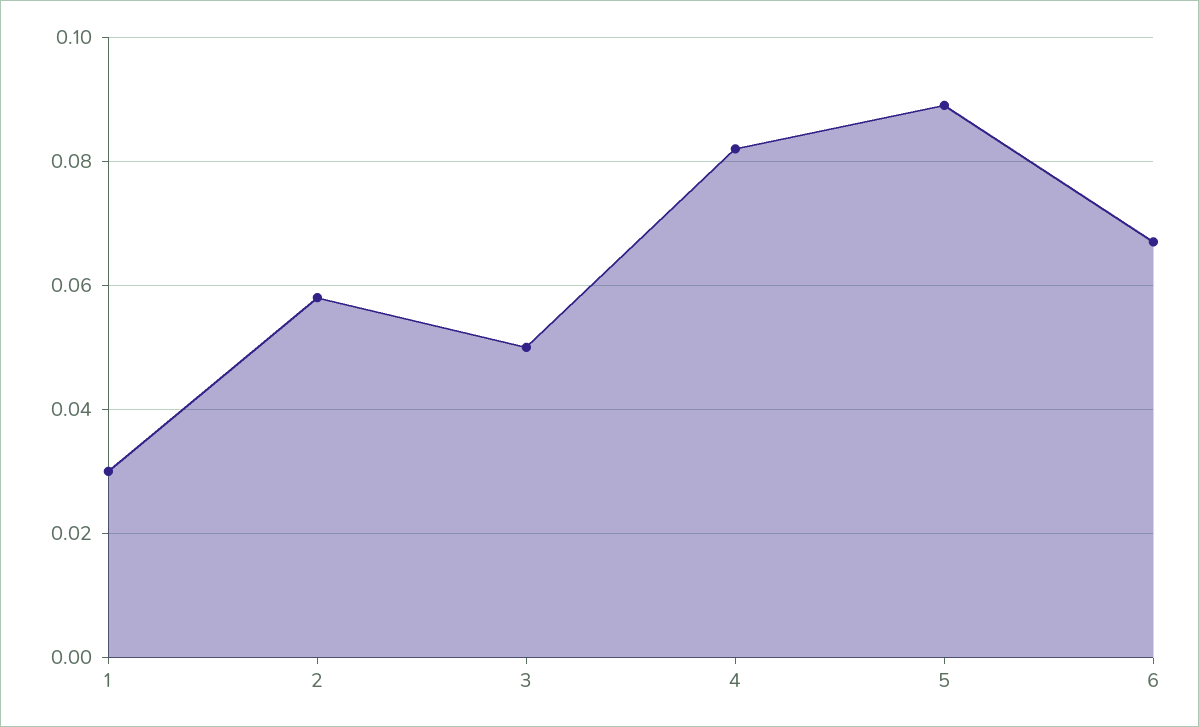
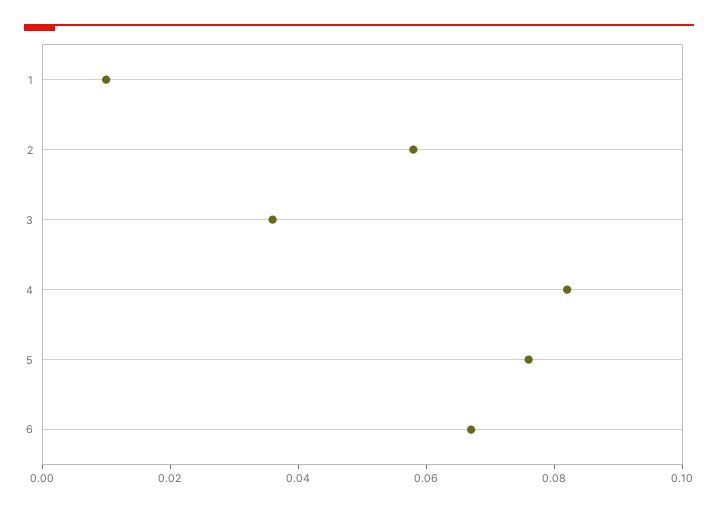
1: 0.03 -> 0.01
3: 0.05 -> 0.035
5: 0.09 -> 0.075

